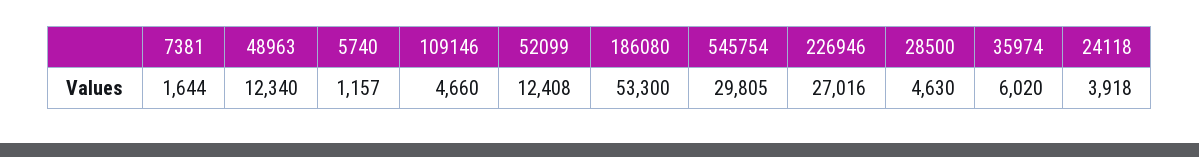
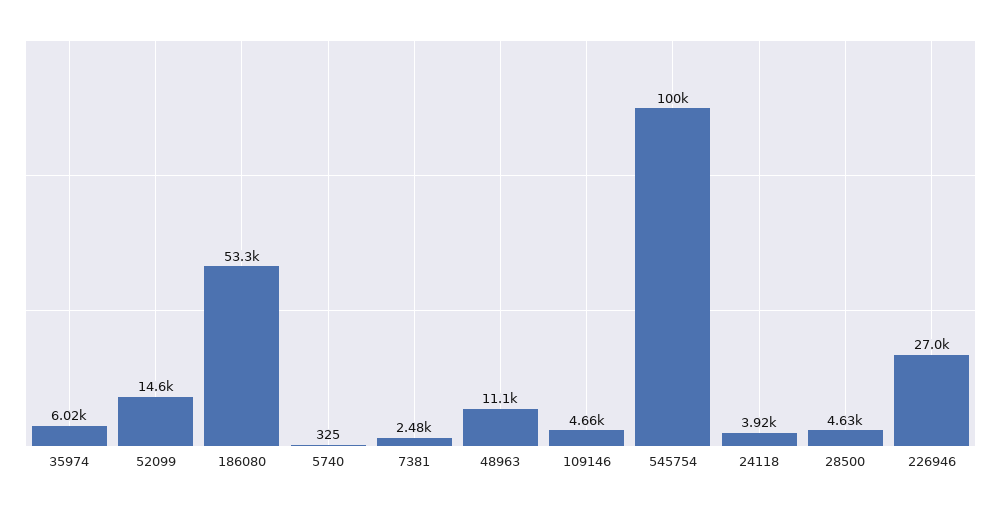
7381: 1644 -> 2480
48963: 12340 -> 11100
5740: 1157 -> 325
52099: 12408 -> 14600
545754: 29805 -> 100000

